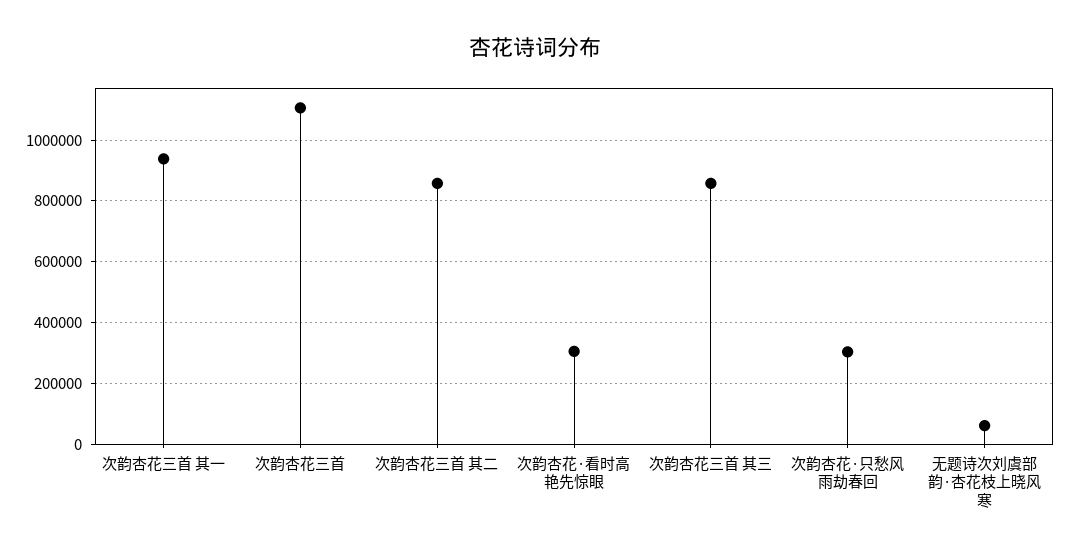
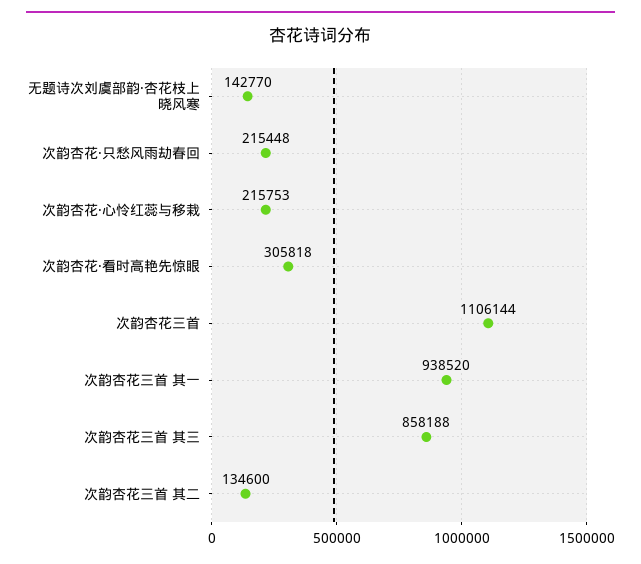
次韵杏花三首 其二: 860000 -> 134600
次韵杏花·只愁风雨劫春回: 300000 -> 215448
无题诗次刘虞部韵·杏花枝上晓风寒: 60000 -> 142770
次韵杏花·心怜红蕊与移栽: none -> 215753

